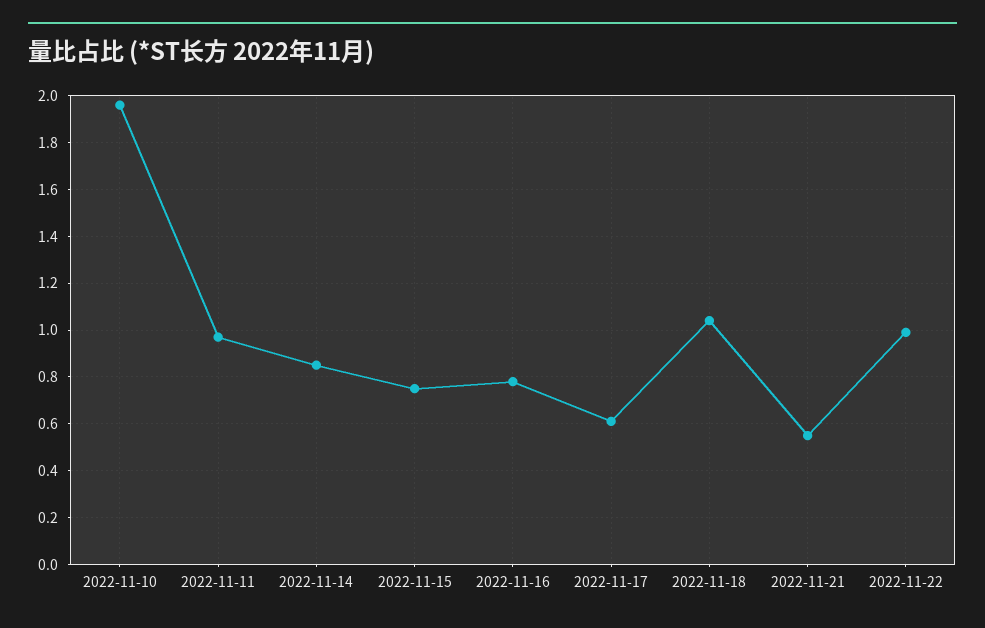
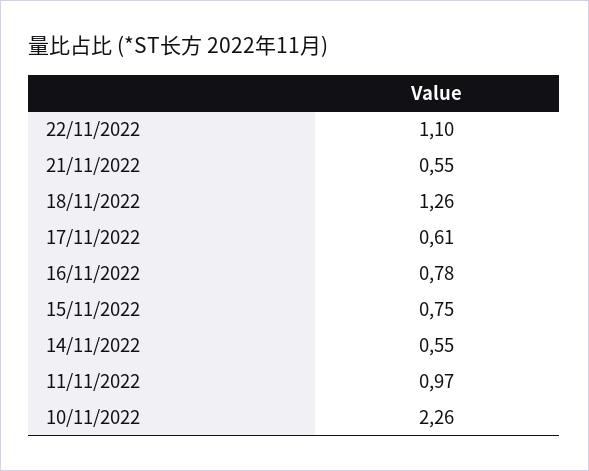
2022-11-10: 1.95 -> 2.26
2022-11-14: 0.85 -> 0.55
2022-11-18: 1.05 -> 1.26
2022-11-22: 1 -> 1.1

